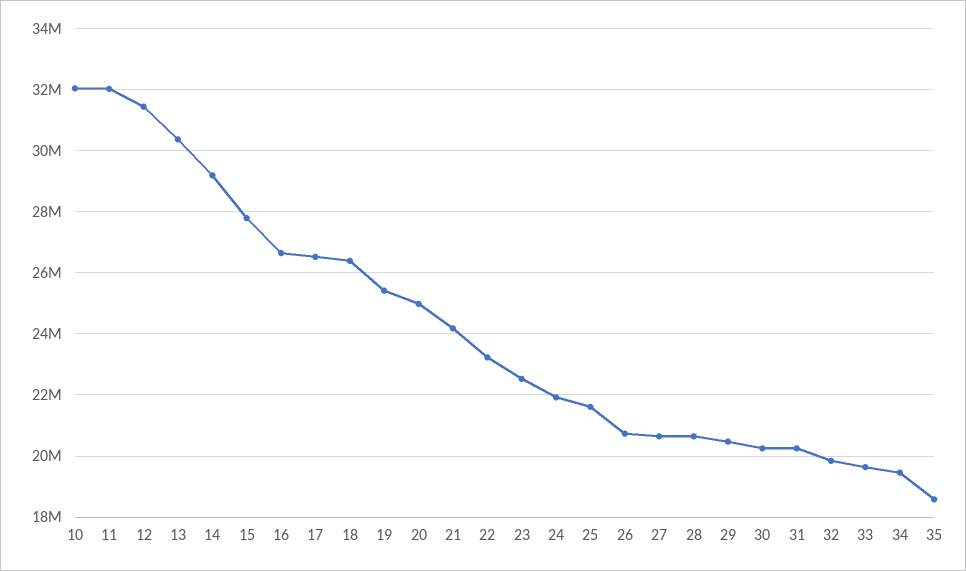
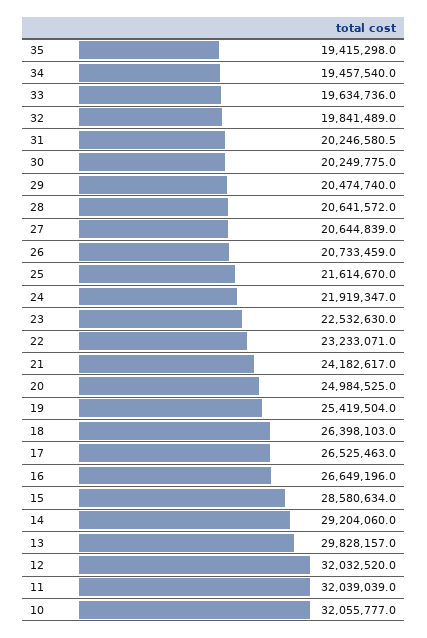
12: 31400000 -> 32032520
13: 30400000 -> 29828157
15: 27800000 -> 28580634
35: 18600000 -> 19415298

